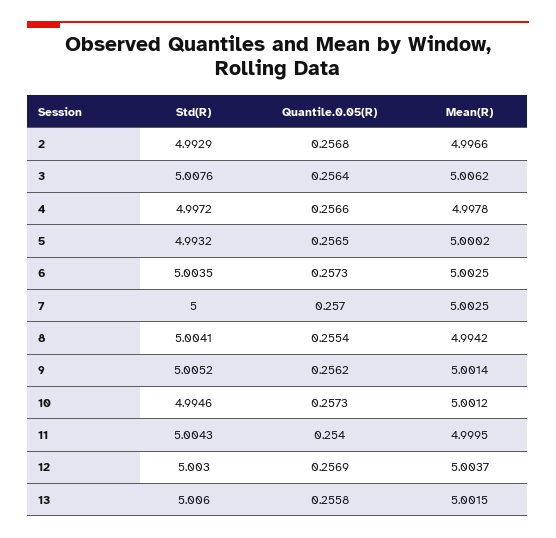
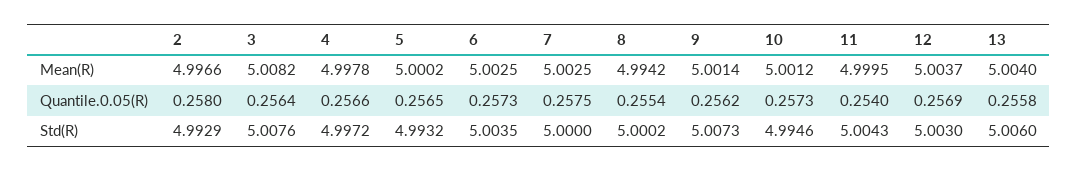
Quantile.0.05(R), 2: 0.2568 -> 0.258
Mean(R), 3: 5.0062 -> 5.0082
Quantile.0.05(R), 7: 0.257 -> 0.2575
Std(R), 8: 5.0041 -> 5.0002
Std(R), 9: 5.0052 -> 5.0073
Mean(R), 13: 5.0015 -> 5.004

